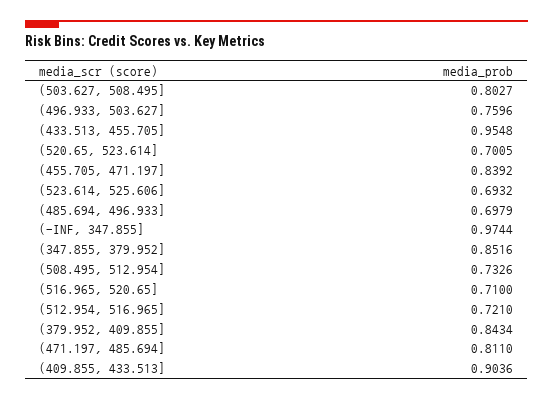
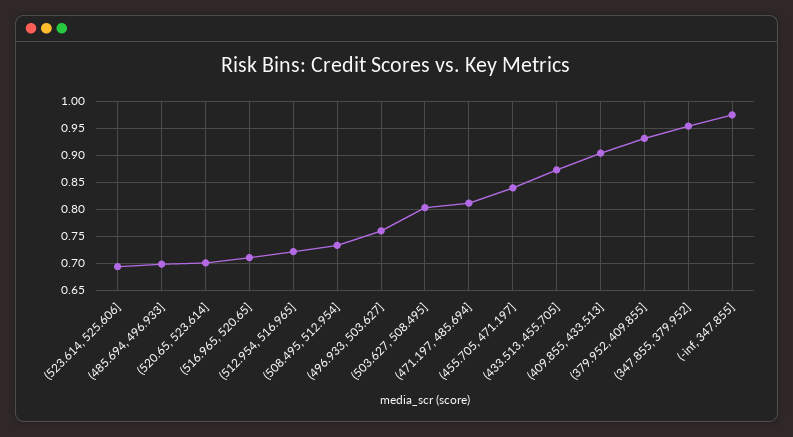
(433.513, 455.705]: 0.9548 -> 0.875
(347.855, 379.952]: 0.8516 -> 0.95
(379.952, 409.855]: 0.8434 -> 0.925

